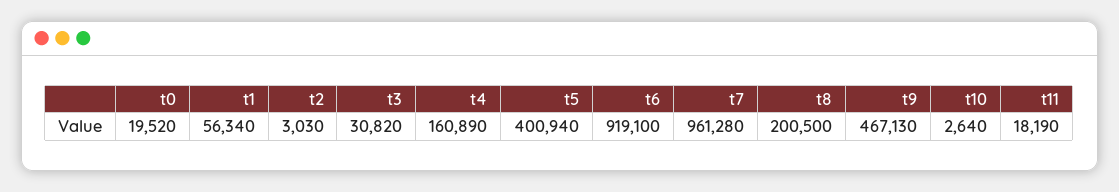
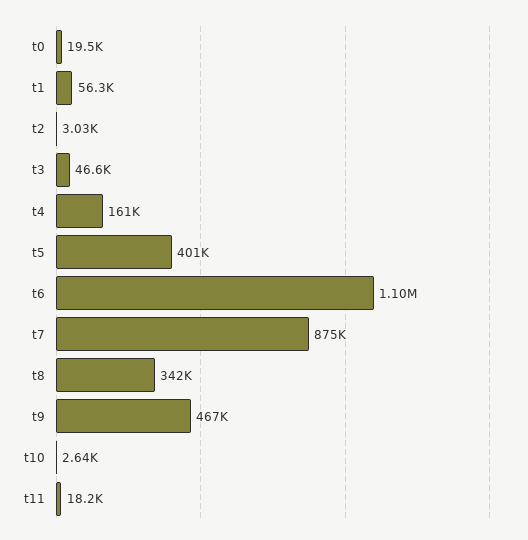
t3: 30820 -> 46600
t6: 919100 -> 1100000
t7: 961280 -> 875000
t8: 200500 -> 342000

